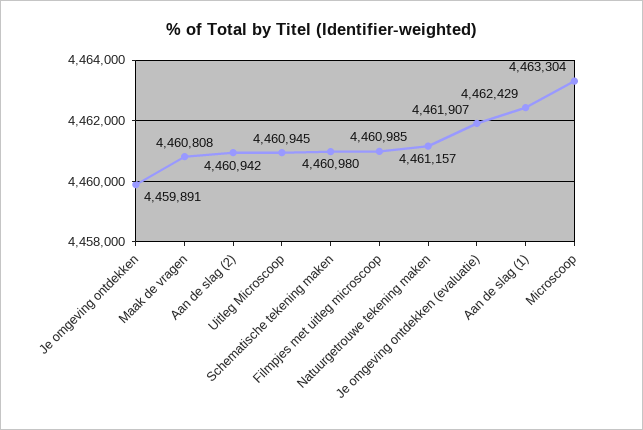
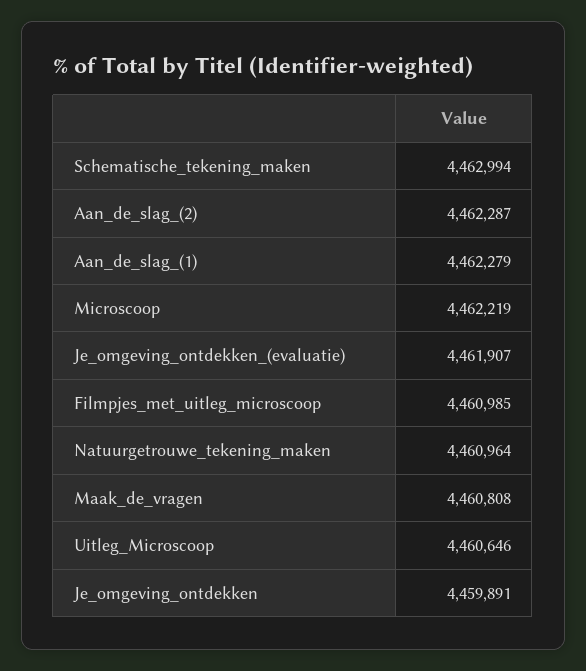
Aan de slag (2): 4460942 -> 4462287
Uitleg Microscoop: 4460945 -> 4460646
Schematische tekening maken: 4460980 -> 4462994
Natuurgetrouwe tekening maken: 4461157 -> 4460964
Aan de slag (1): 4462429 -> 4462279
Microscoop: 4463304 -> 4462219

